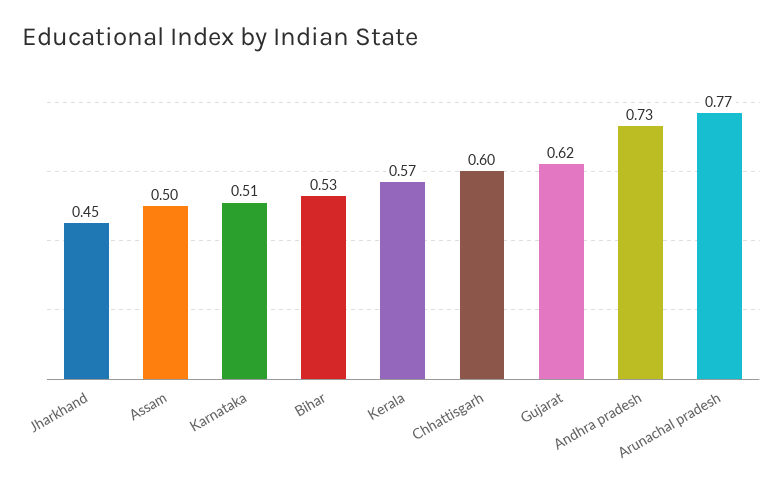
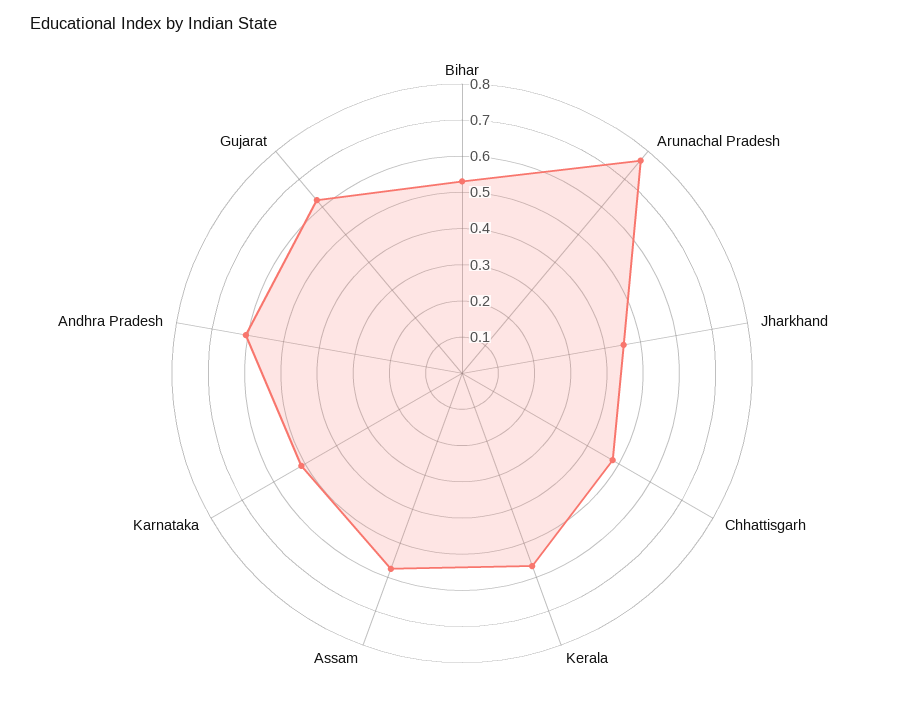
Assam: 0.5 -> 0.575
Chhattisgarh: 0.6 -> 0.475
Andhra pradesh: 0.73 -> 0.6

